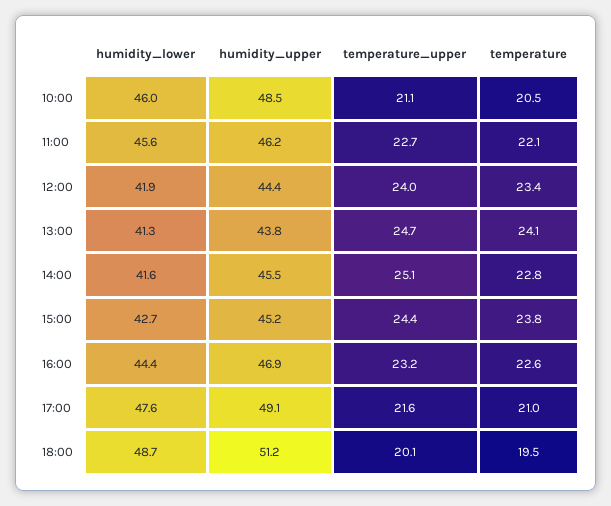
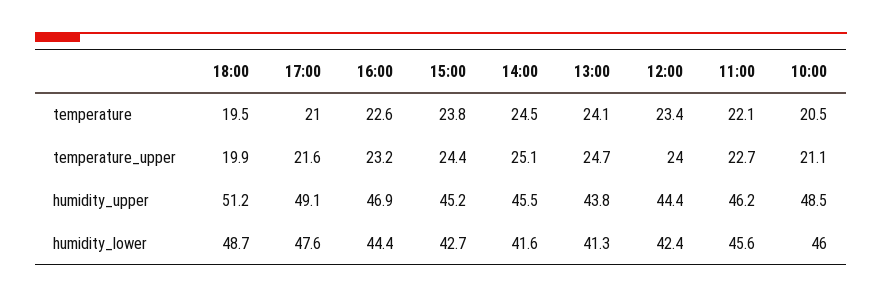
humidity_lower, 12:00: 41.9 -> 42.4
temperature, 14:00: 22.8 -> 24.5
temperature_upper, 18:00: 20.1 -> 19.9

